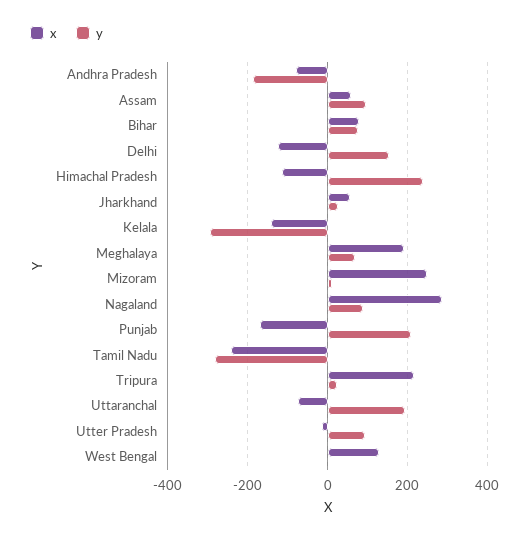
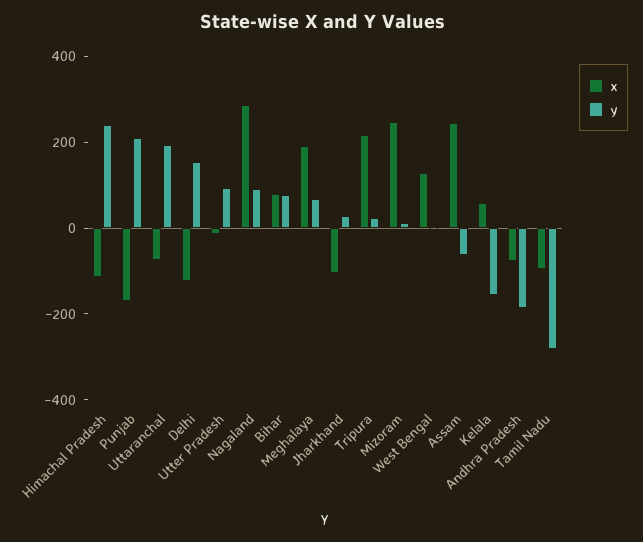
x, Assam: 60 -> 250
y, Assam: 100 -> -50
x, Jharkhand: 60 -> -100
x, Kelala: -140 -> 50
y, Kelala: -300 -> -150
x, Tamil Nadu: -240 -> -100

